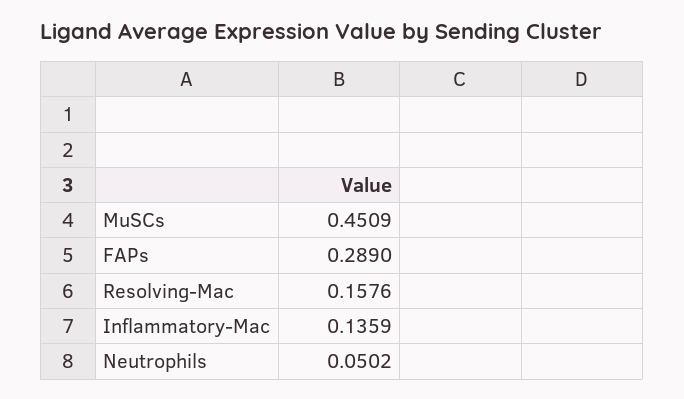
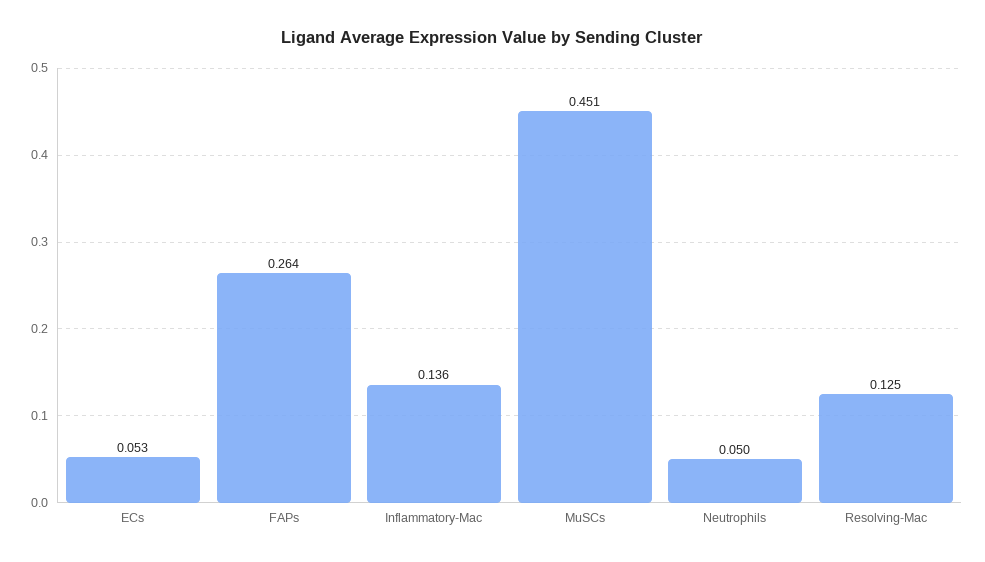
FAPs: 0.289 -> 0.264
Resolving-Mac: 0.1576 -> 0.125
ECs: none -> 0.053

